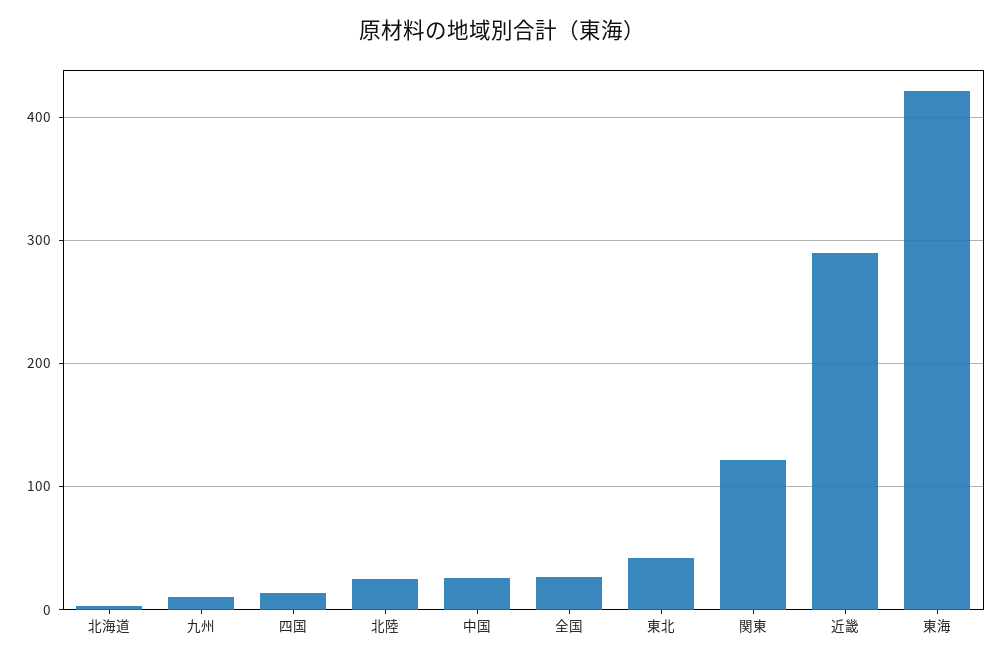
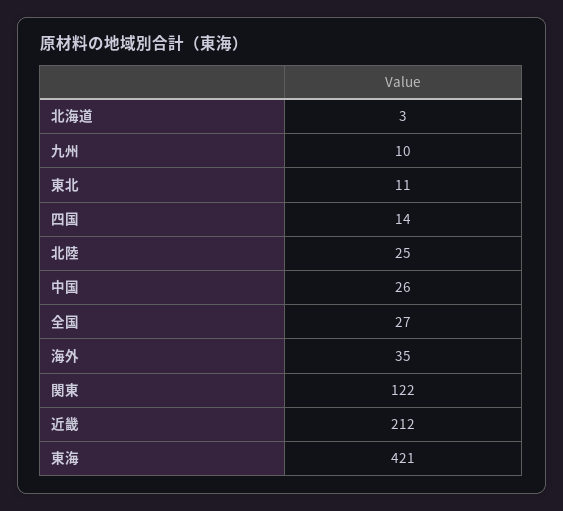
東北: 40 -> 11
近畿: 290 -> 212
海外: none -> 35

